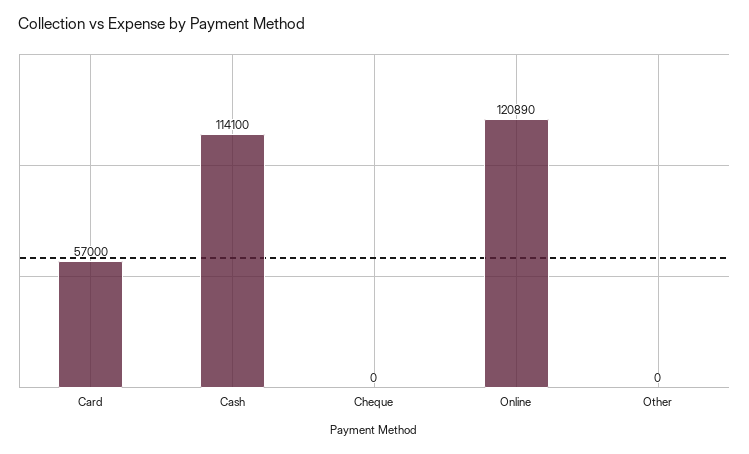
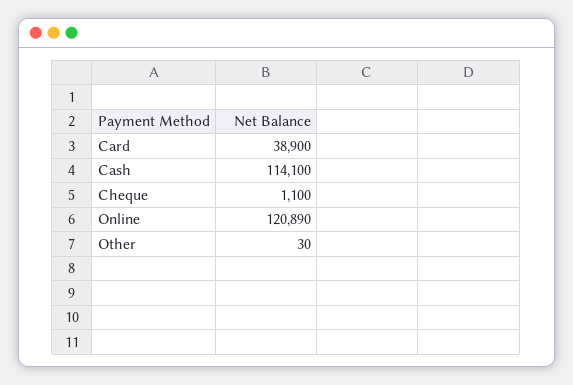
Card: 57000 -> 38900
Cheque: 0 -> 1100
Other: 0 -> 30

